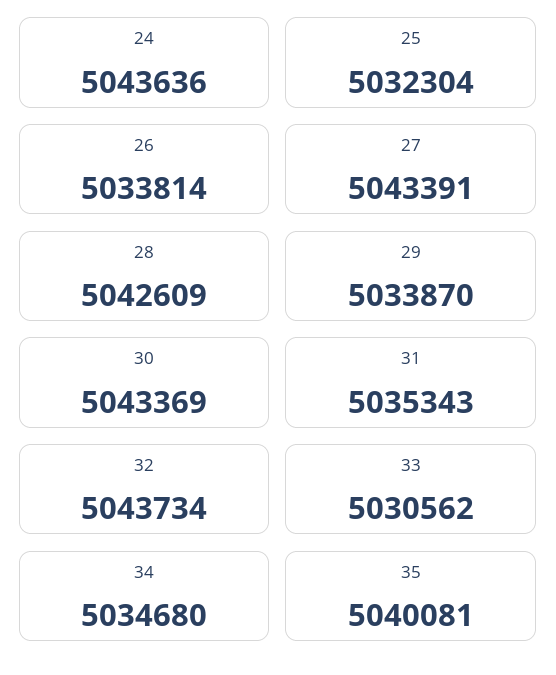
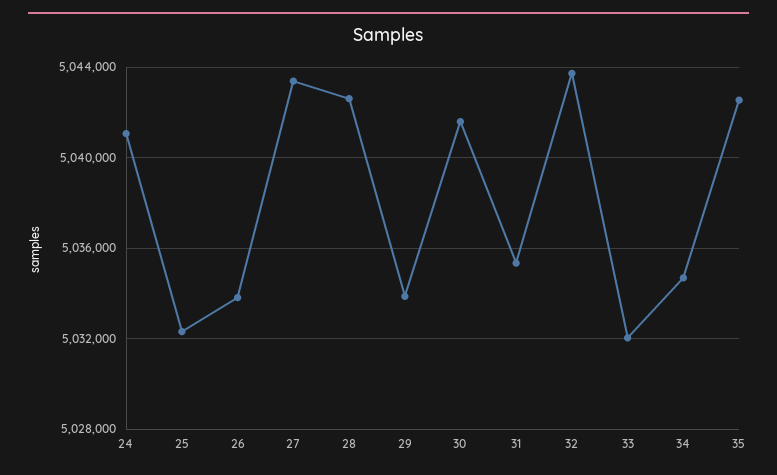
24: 5043636 -> 5041000
30: 5043369 -> 5041500
33: 5030562 -> 5032000
35: 5040081 -> 5042500

